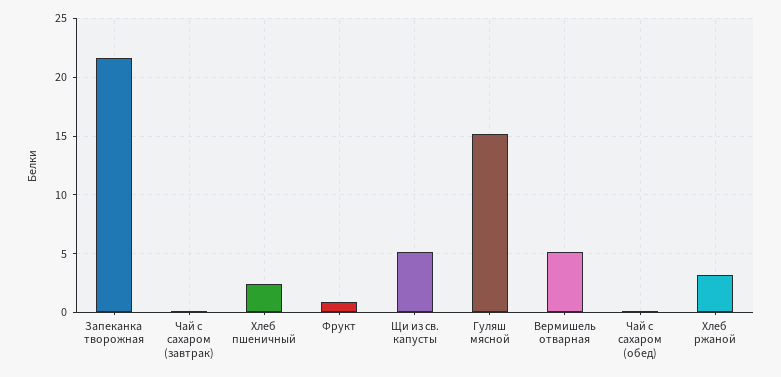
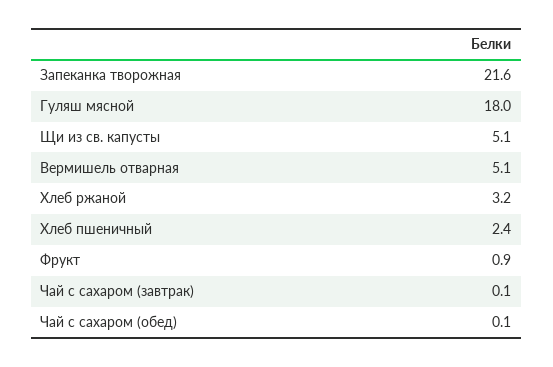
Гуляш мясной: 15 -> 18

